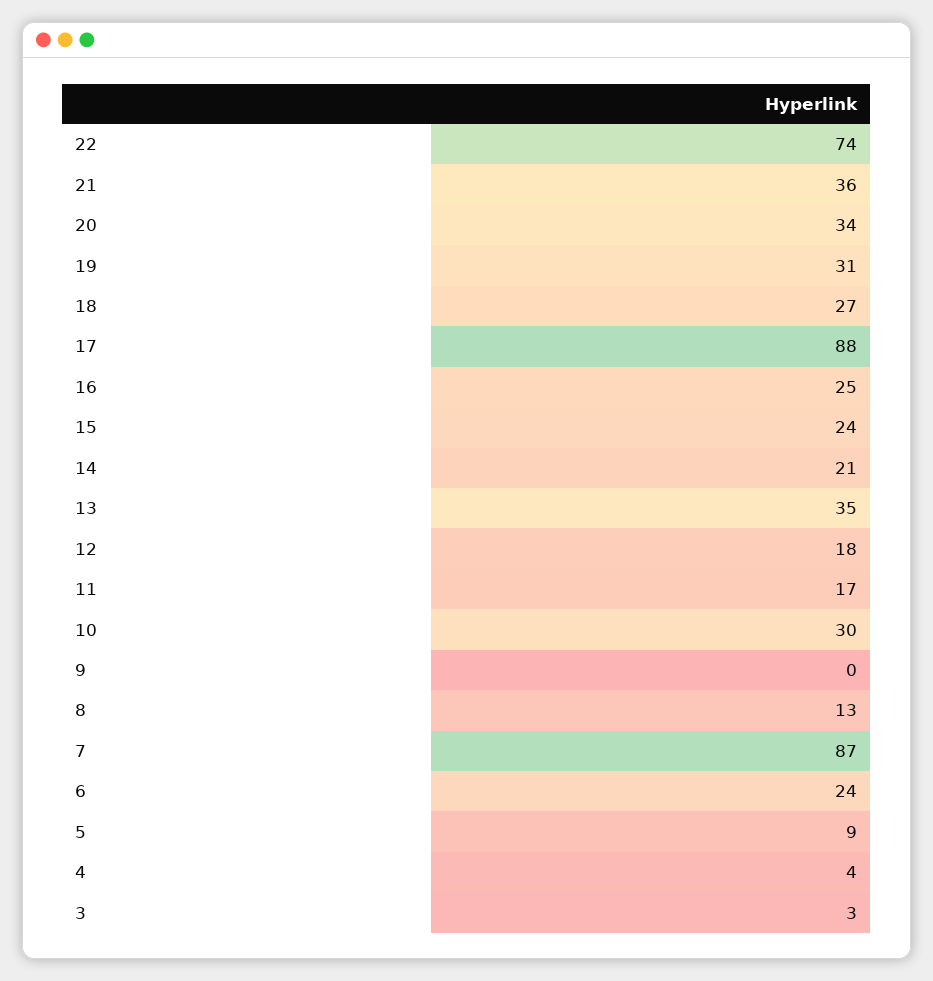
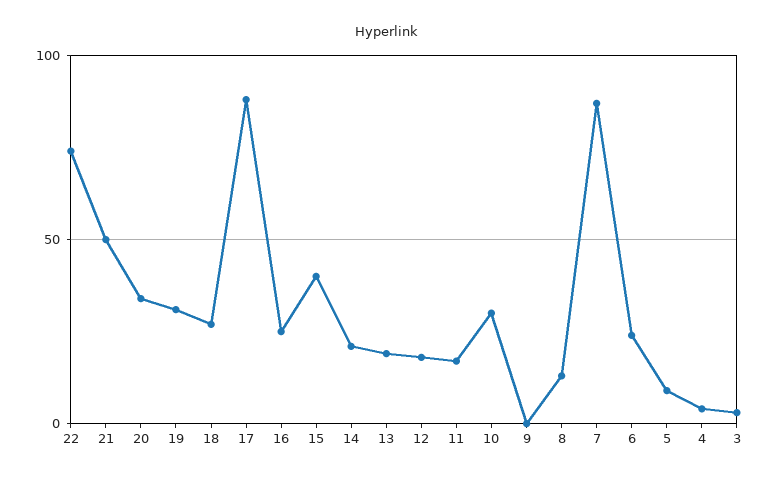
21: 36 -> 50
15: 24 -> 40
13: 35 -> 20

